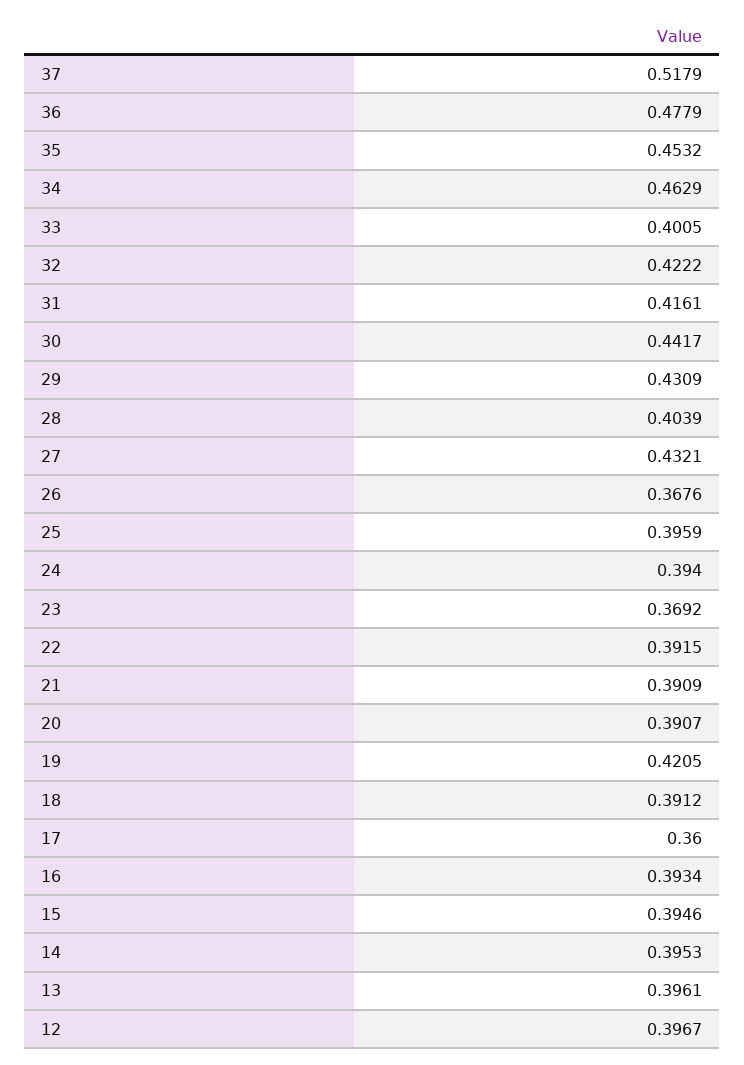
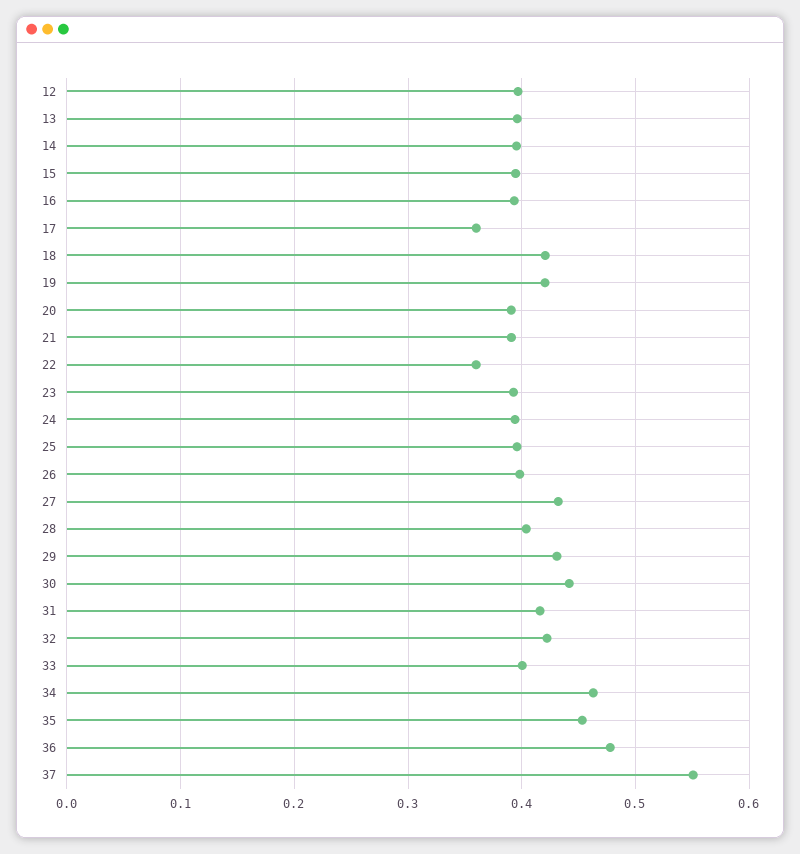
37: 0.5179 -> 0.55
26: 0.3676 -> 0.4
23: 0.3692 -> 0.39
22: 0.3915 -> 0.36
18: 0.3912 -> 0.42

